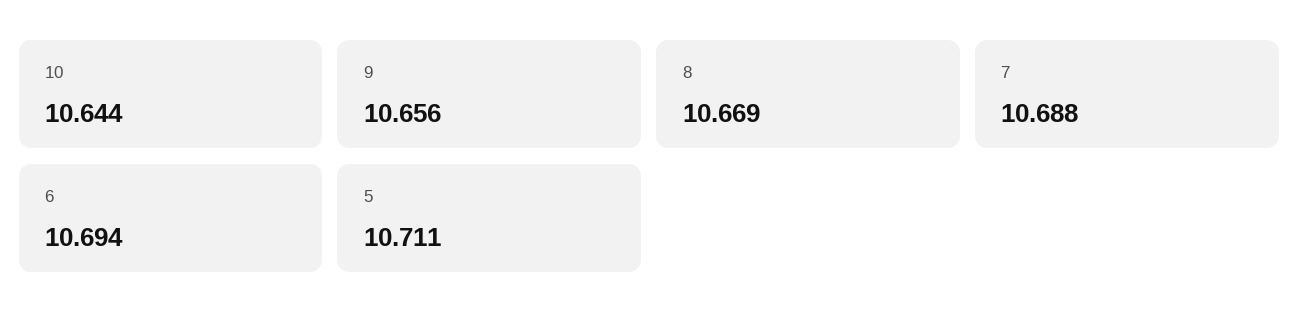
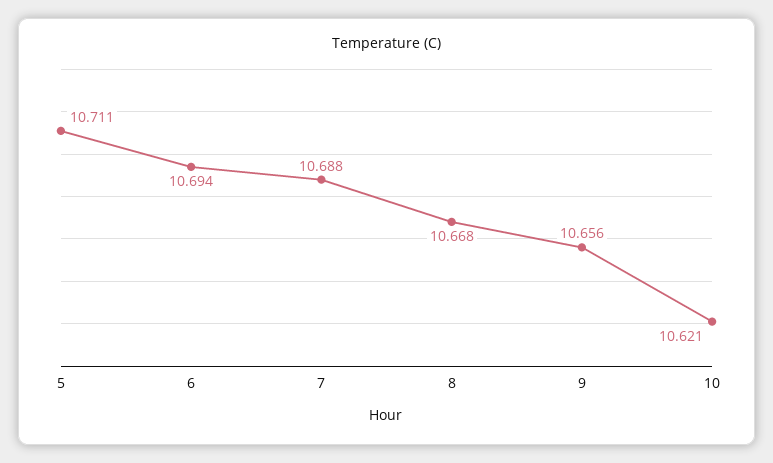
10: 10.644 -> 10.621
8: 10.669 -> 10.668

